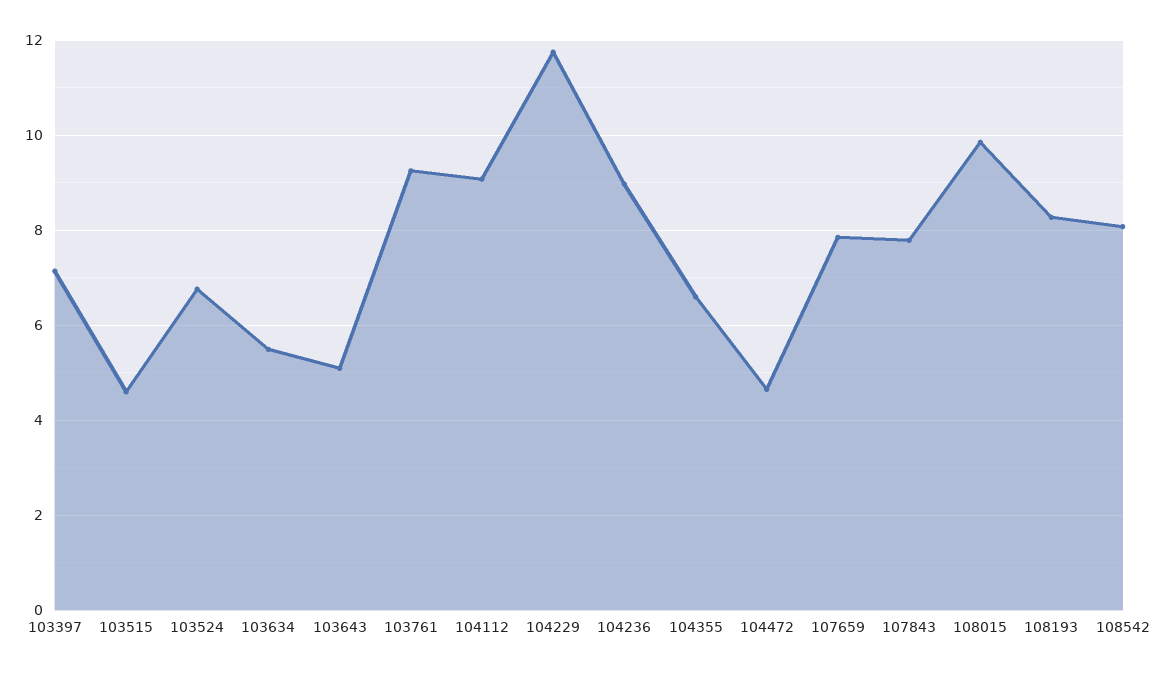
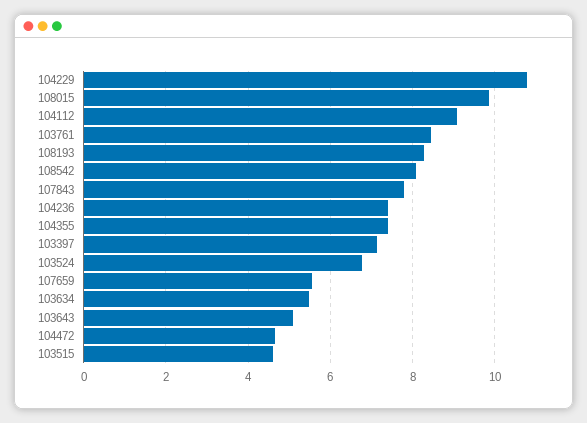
103761: 9.2 -> 8.4
104229: 11.8 -> 10.8
104236: 9 -> 7.4
104355: 6.6 -> 7.4
107659: 7.8 -> 5.6

